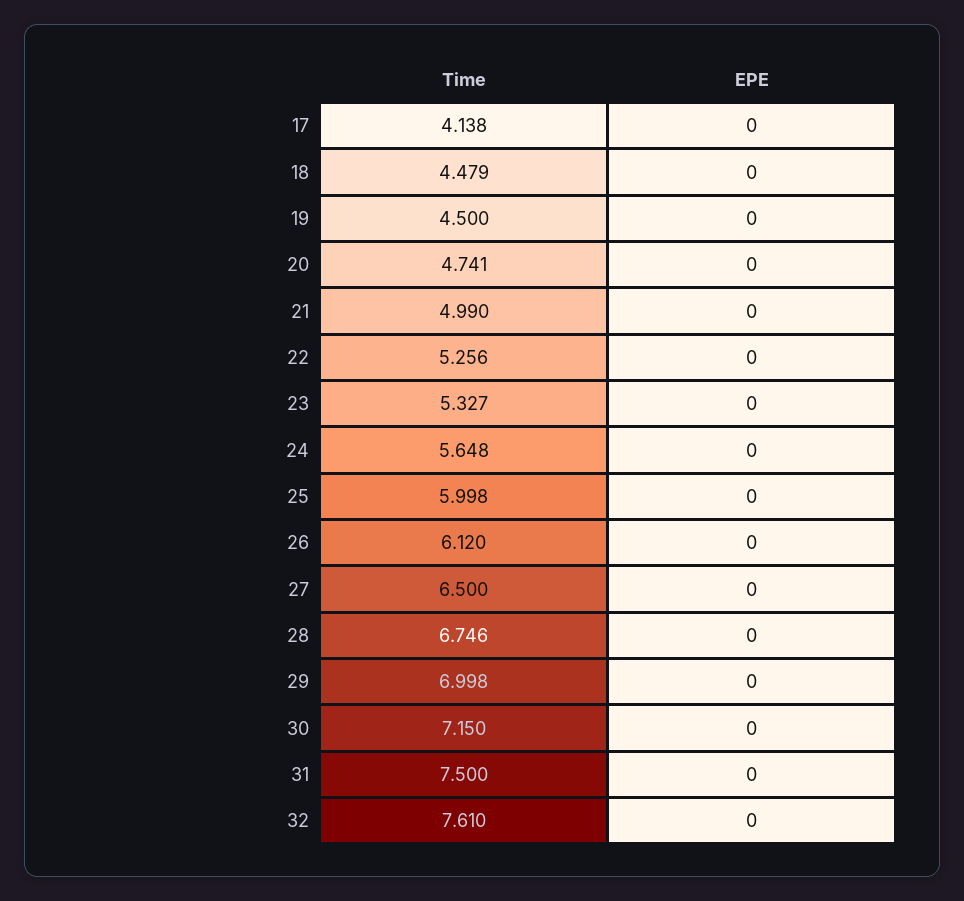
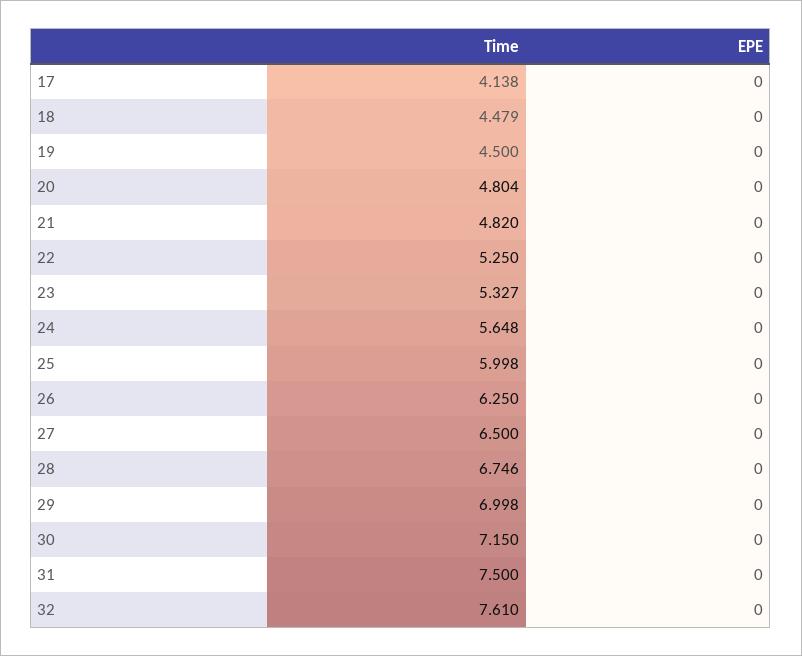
Time, 20: 4.741 -> 4.804
Time, 21: 4.99 -> 4.82
Time, 22: 5.256 -> 5.25
Time, 26: 6.12 -> 6.25

